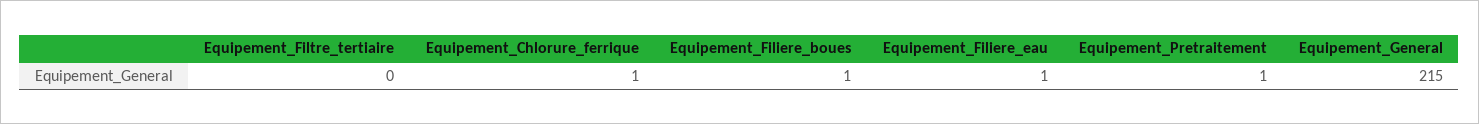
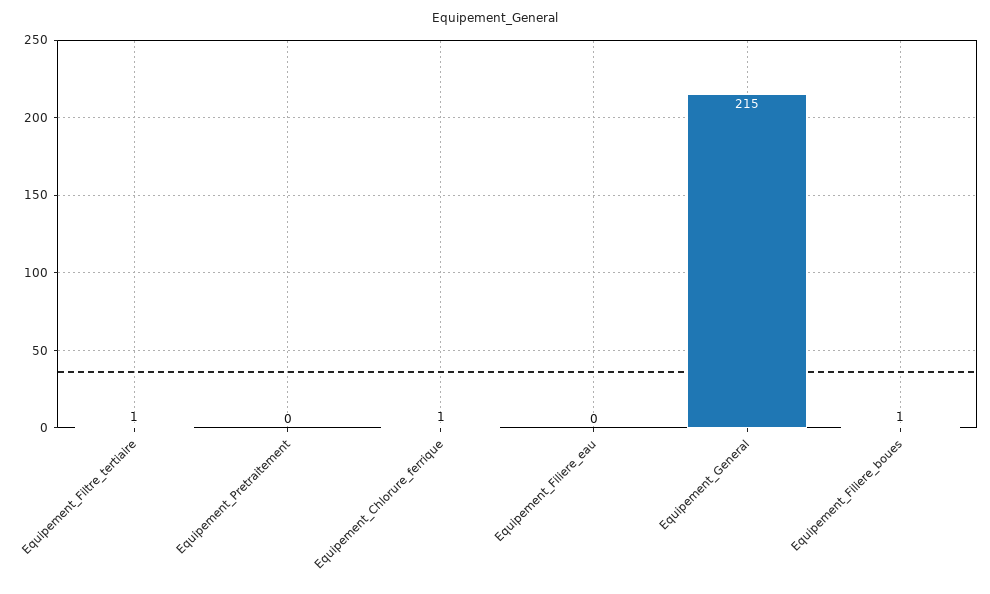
Equipement_Filtre_tertiaire: 0 -> 1
Equipement_Filiere_eau: 1 -> 0
Equipement_Pretraitement: 1 -> 0

